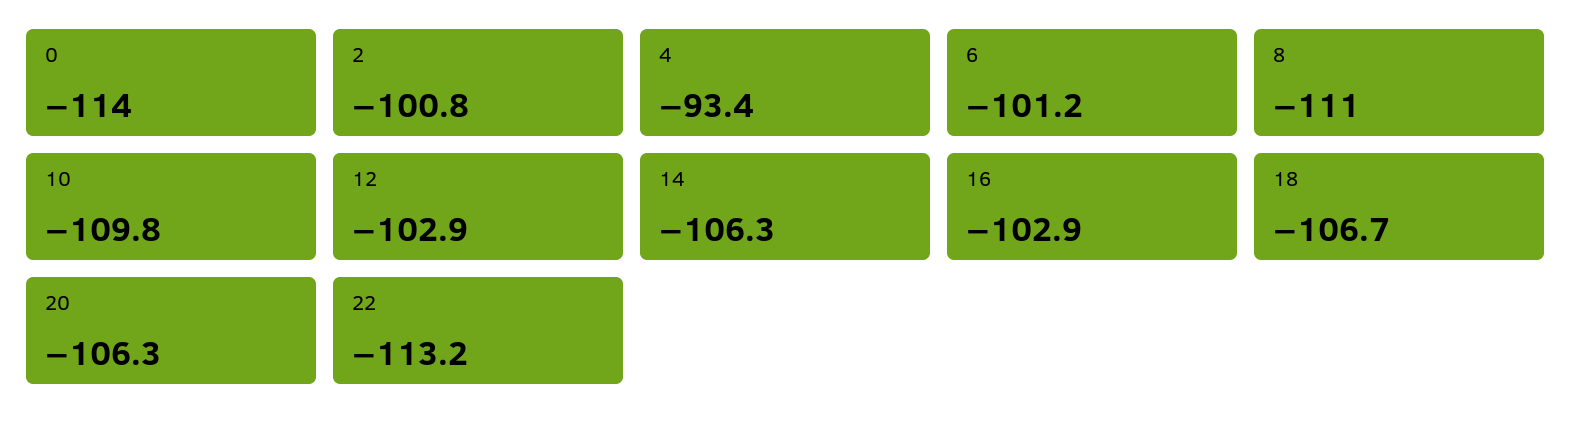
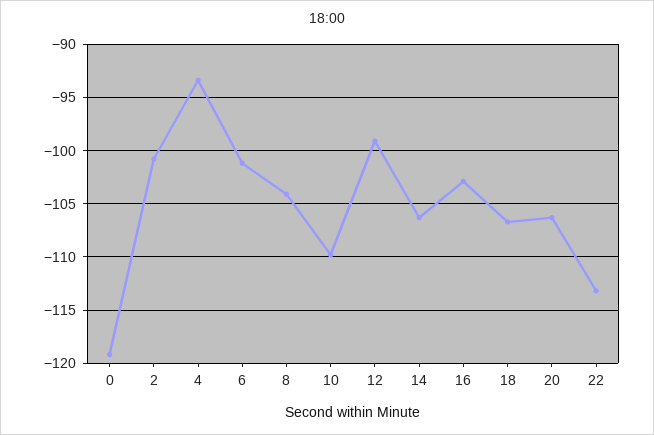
0: -114 -> -119
8: -111 -> -104
12: -102.9 -> -99

